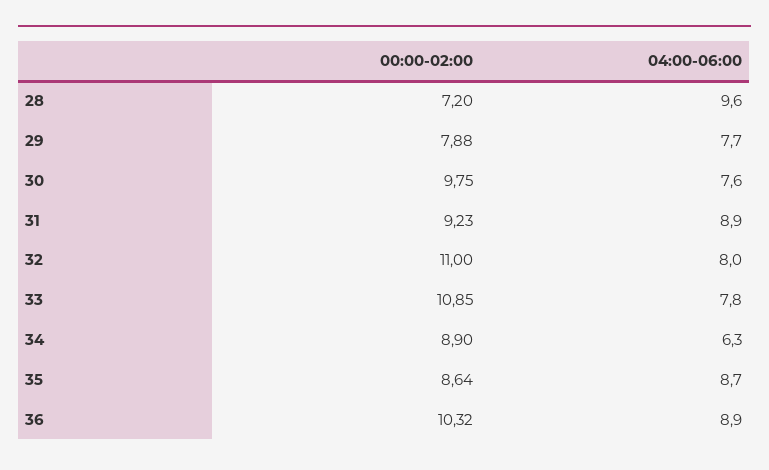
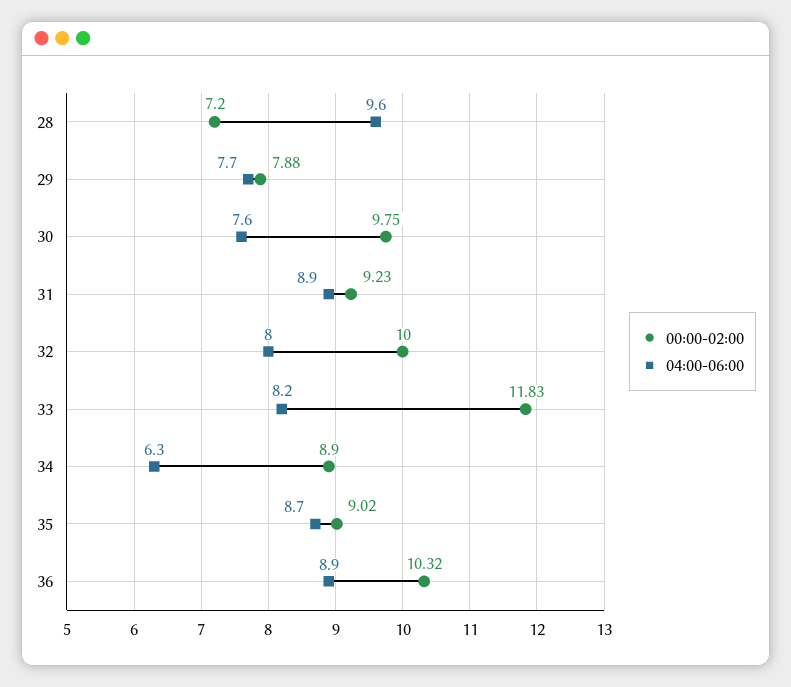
00:00-02:00, 32: 11 -> 10
00:00-02:00, 33: 10.85 -> 11.83
04:00-06:00, 33: 7.8 -> 8.2
00:00-02:00, 35: 8.64 -> 9.02

